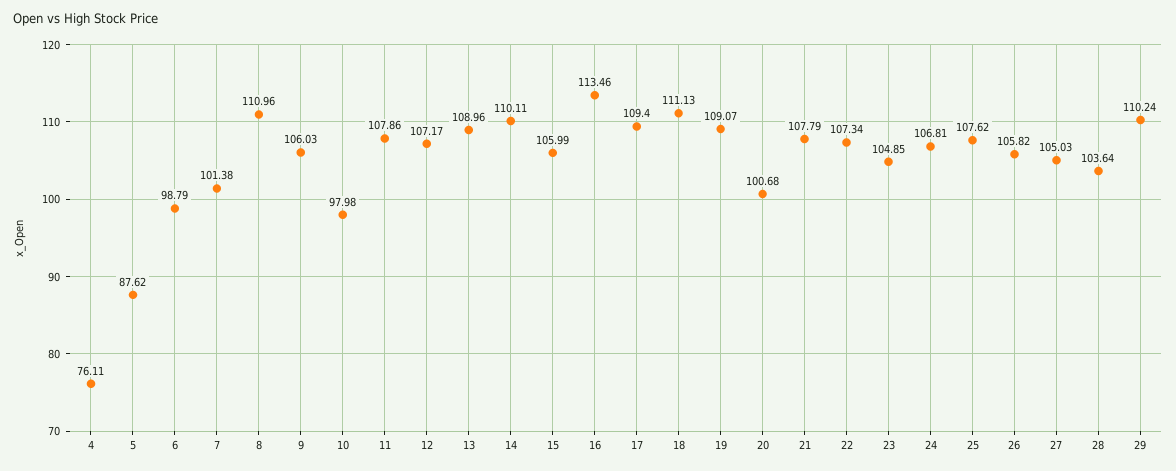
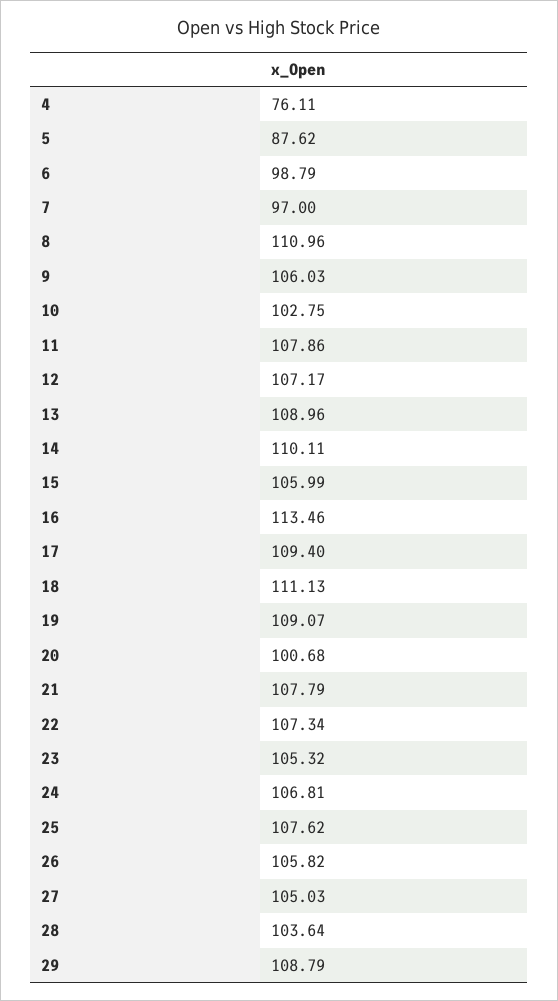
7: 101.38 -> 97
10: 97.98 -> 102.75
23: 104.85 -> 105.32
29: 110.24 -> 108.79

